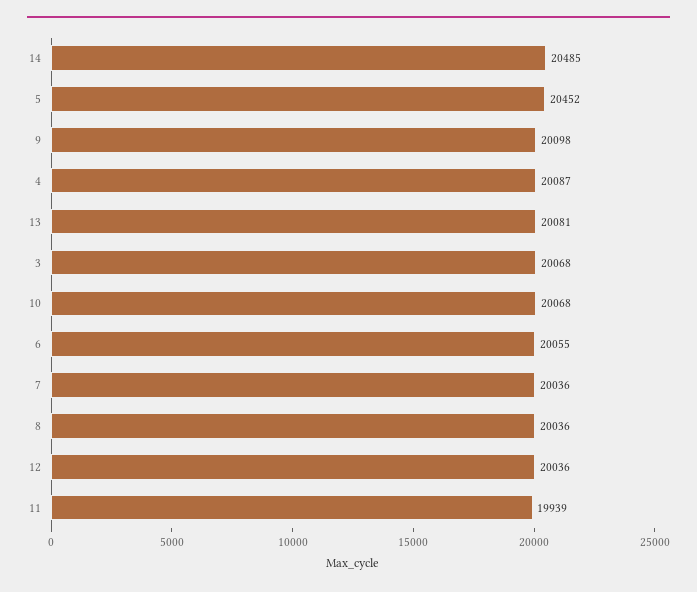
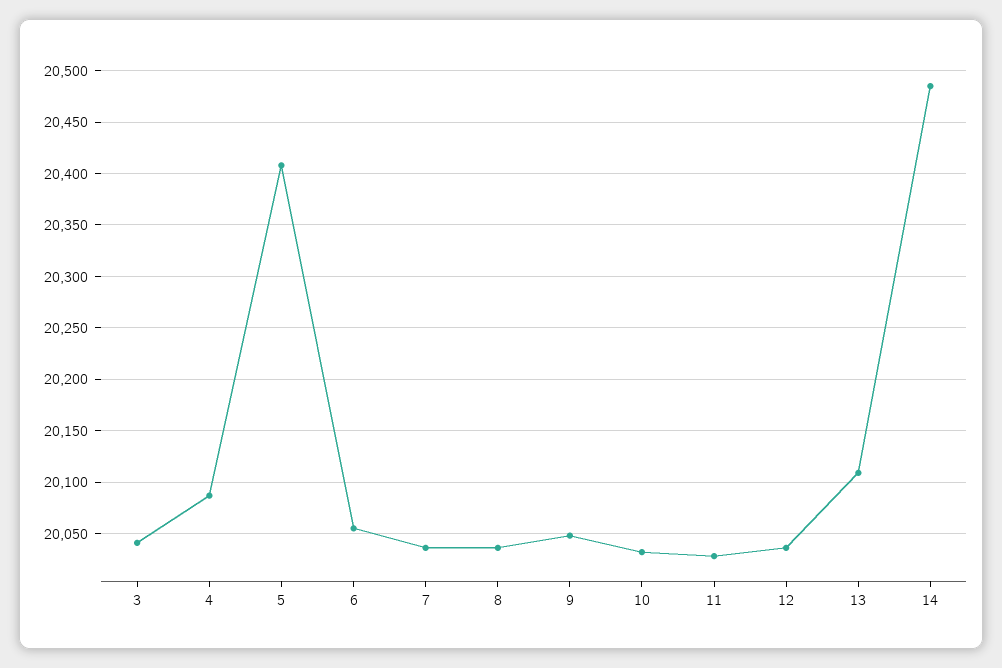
5: 20452 -> 20410
9: 20098 -> 20050
13: 20081 -> 20110
3: 20068 -> 20040
10: 20068 -> 20030
11: 19939 -> 20030

